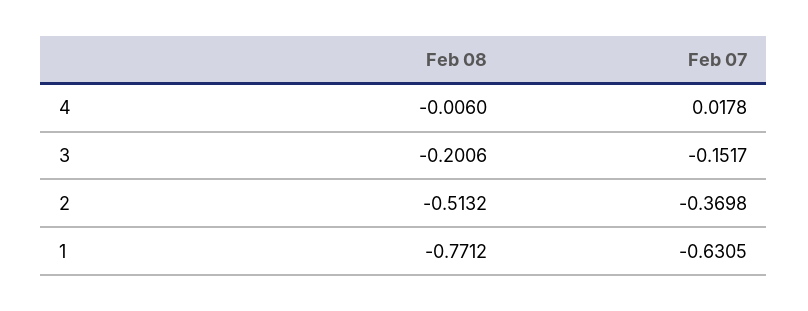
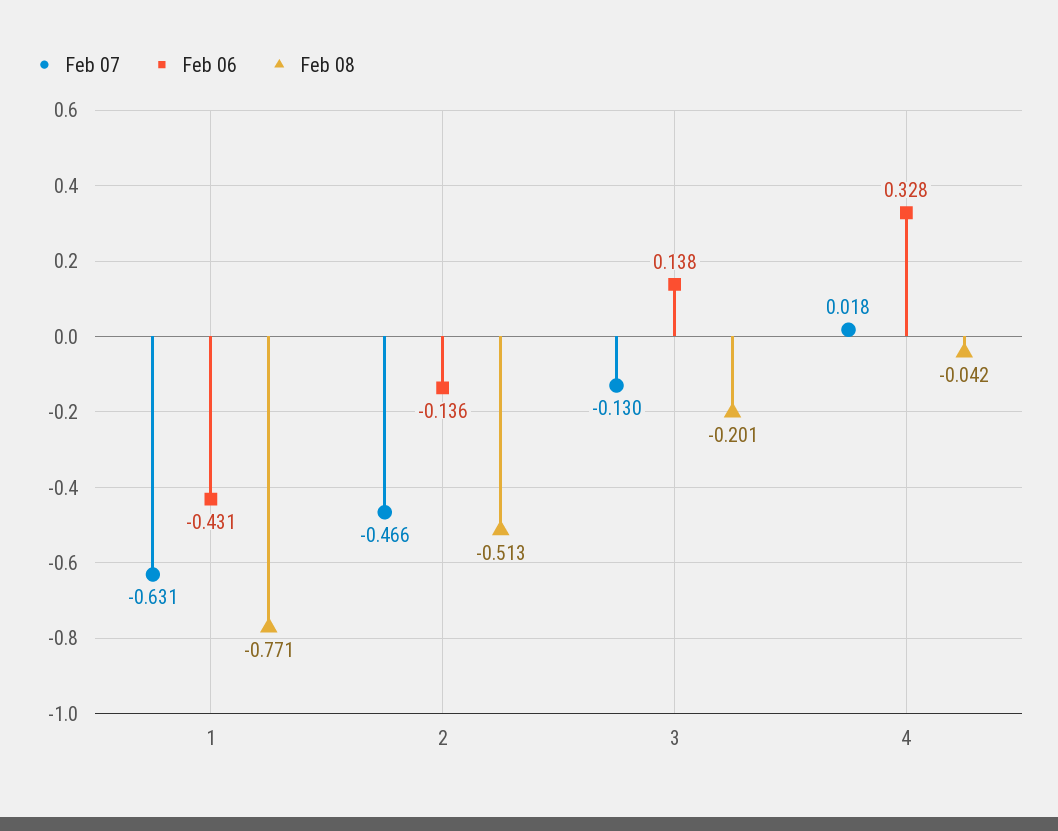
Feb 08, 4: -0.006 -> -0.042
Feb 07, 3: -0.1517 -> -0.13
Feb 07, 2: -0.3698 -> -0.466
Feb 06, 1: none -> -0.431
Feb 06, 2: none -> -0.136
Feb 06, 3: none -> 0.138
Feb 06, 4: none -> 0.328

